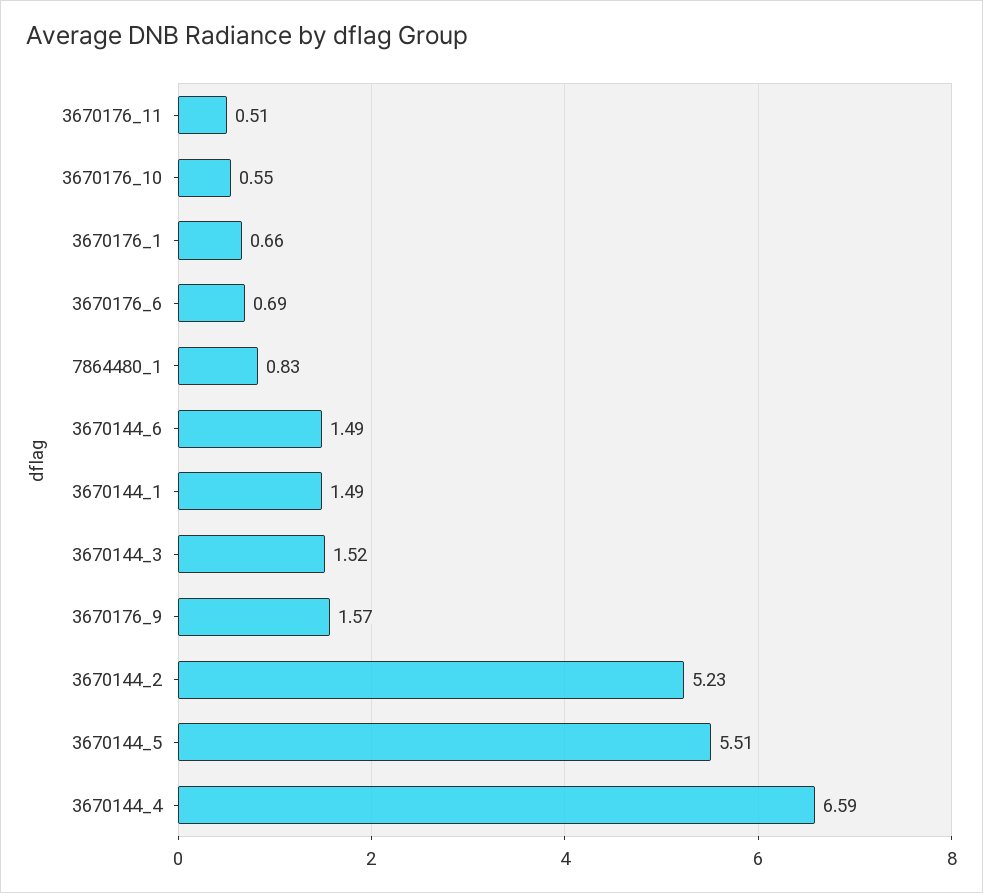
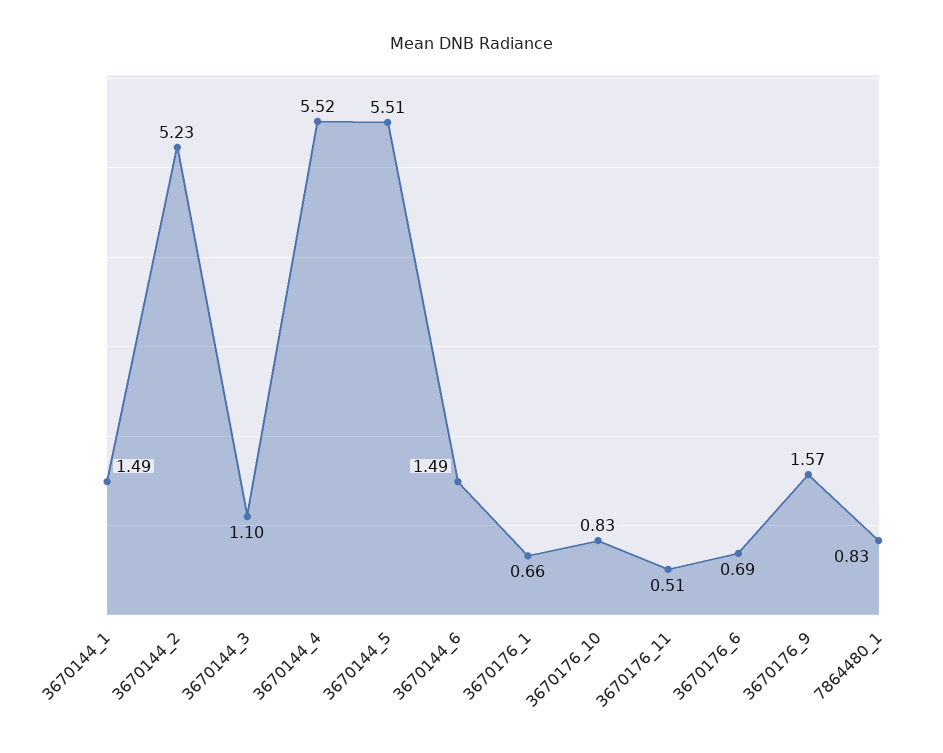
3670176_10: 0.55 -> 0.83
3670144_3: 1.52 -> 1.1
3670144_4: 6.59 -> 5.52

